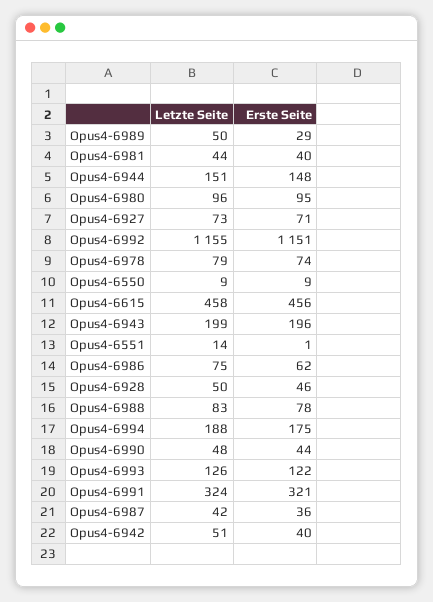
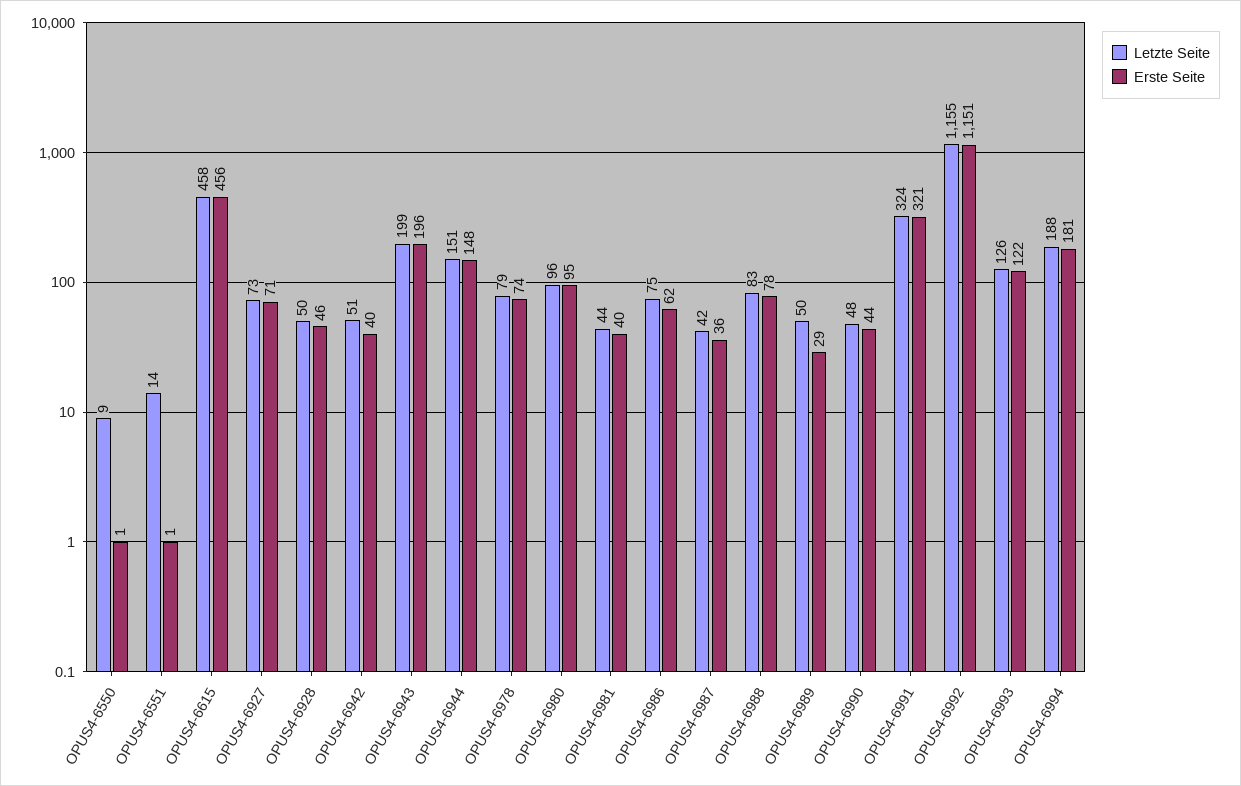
Erste Seite, Opus4-6550: 9 -> 1
Erste Seite, Opus4-6994: 175 -> 181

